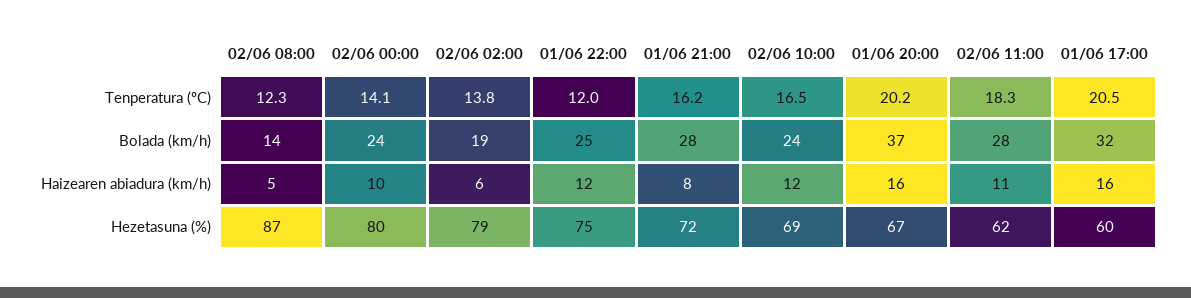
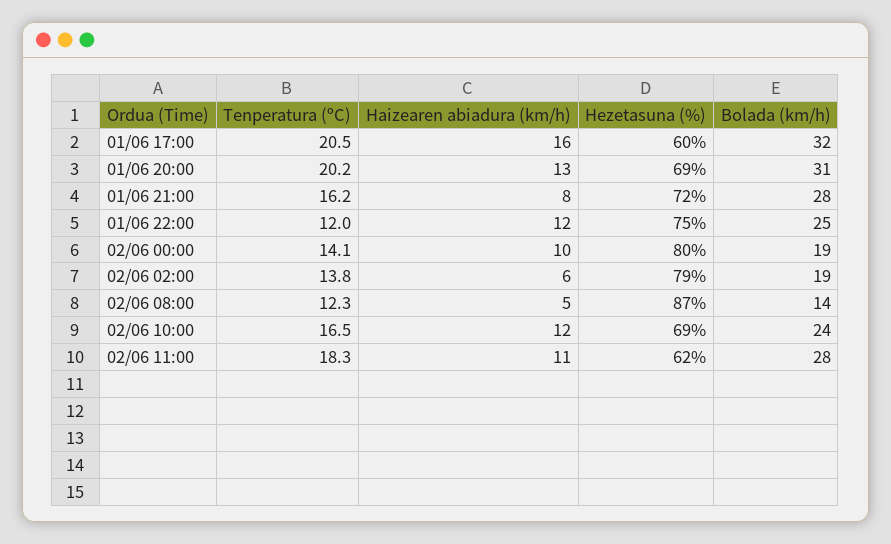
02/06 00:00, Bolada (km/h): 24 -> 19
01/06 20:00, Bolada (km/h): 37 -> 31
01/06 20:00, Haizearen abiadura (km/h): 16 -> 13
01/06 20:00, Hezetasuna (%): 67 -> 69

